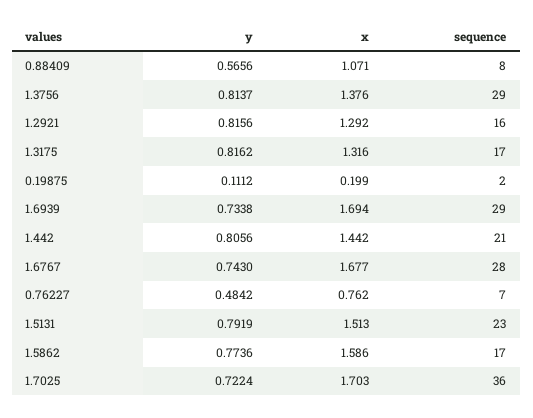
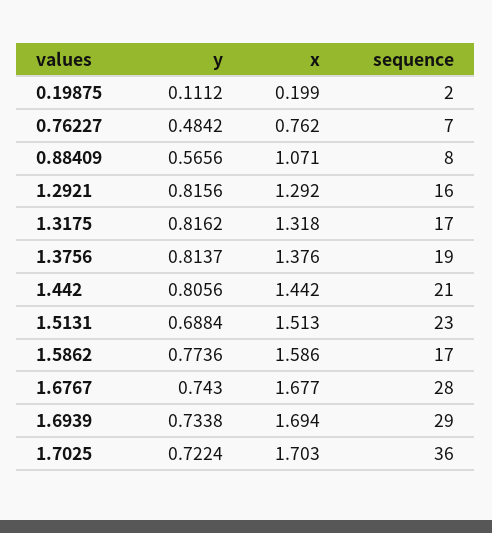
sequence, 1.3756: 29 -> 19
x, 1.3175: 1.316 -> 1.318
y, 1.5131: 0.7919 -> 0.6884

